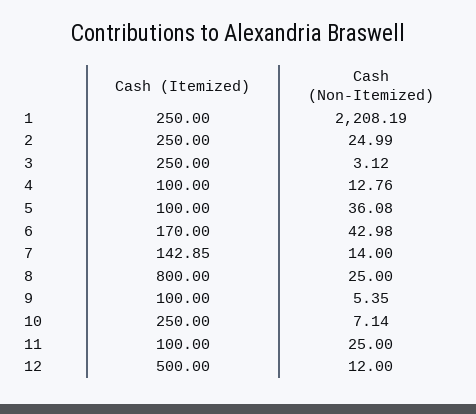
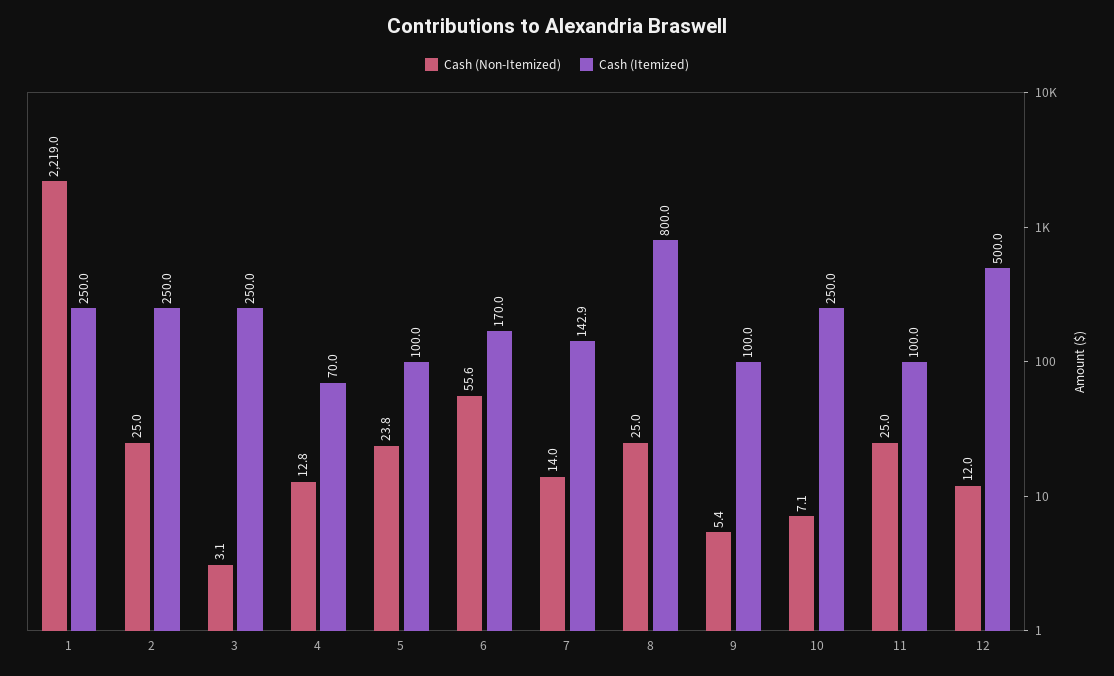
Cash (Non-Itemized), 1: 2208.19 -> 2219
Cash (Itemized), 4: 100 -> 70
Cash (Non-Itemized), 5: 36.08 -> 23.8
Cash (Non-Itemized), 6: 42.98 -> 55.6

